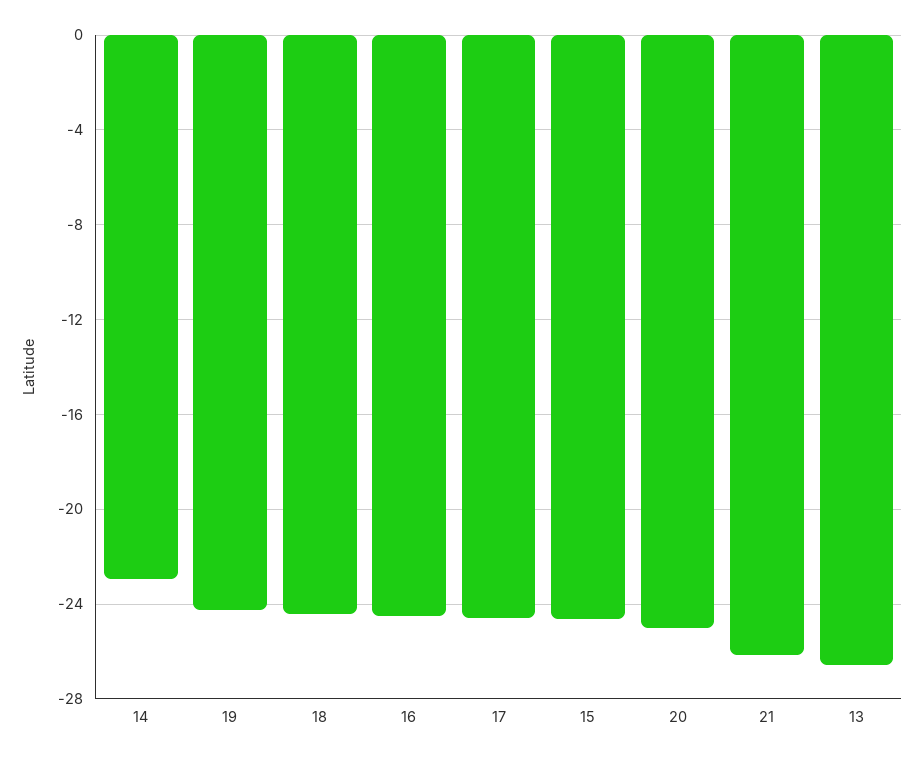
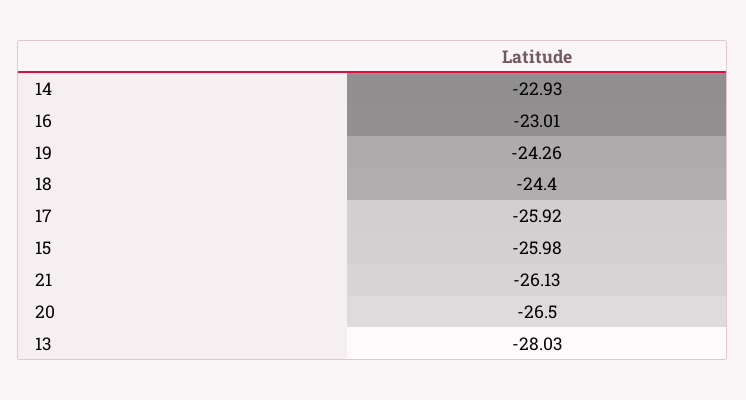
16: -24.5 -> -23.01
17: -24.5 -> -25.92
15: -24.5 -> -25.98
20: -25 -> -26.5
13: -26.5 -> -28.03

